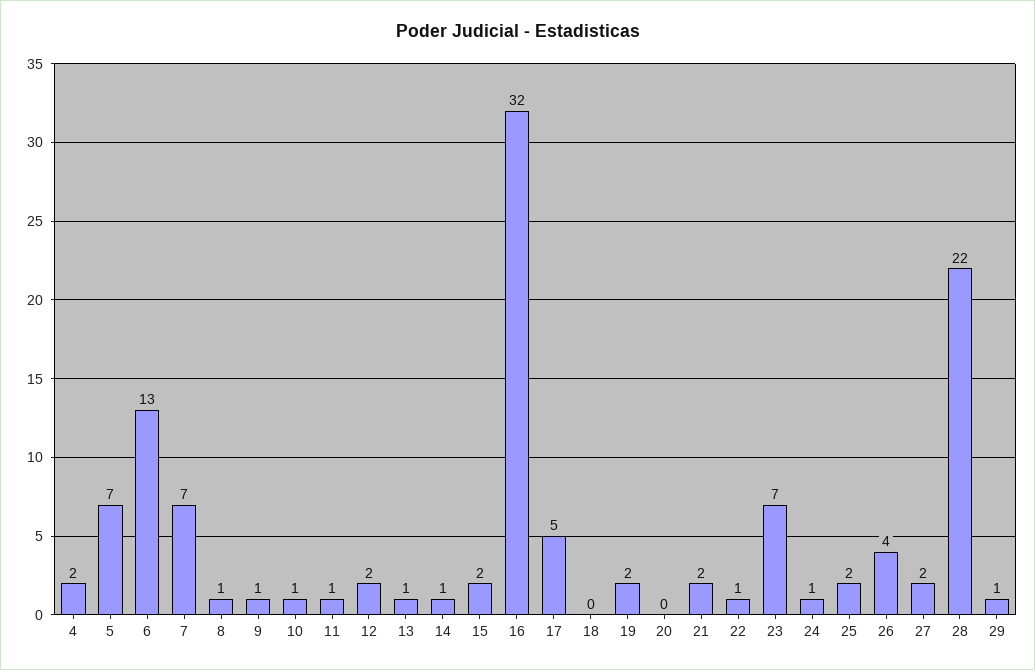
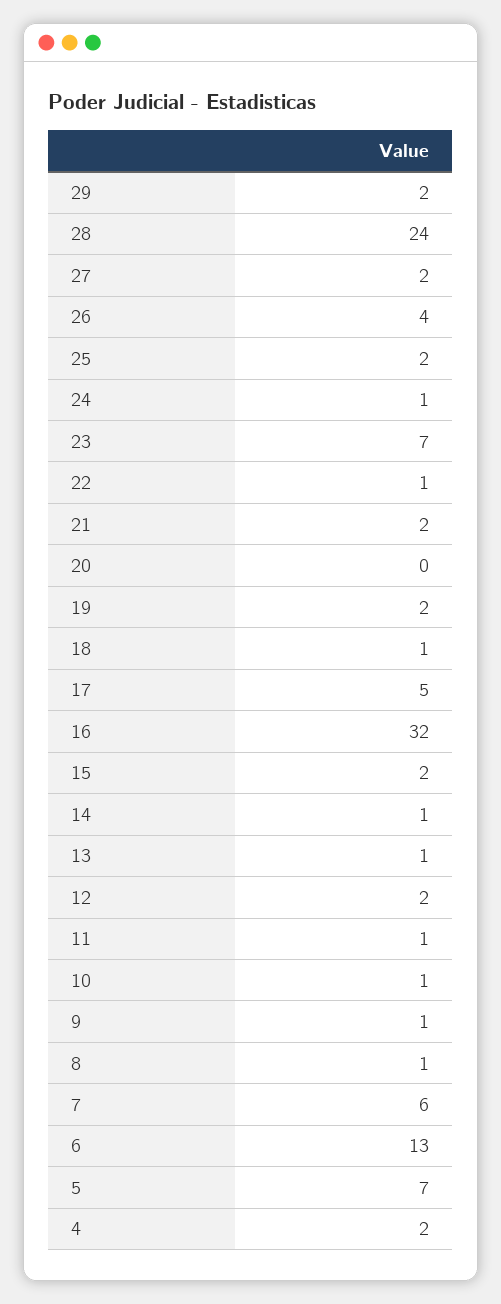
7: 7 -> 6
18: 0 -> 1
28: 22 -> 24
29: 1 -> 2

